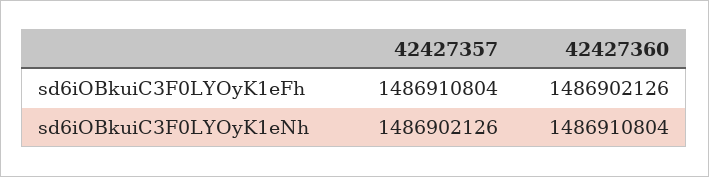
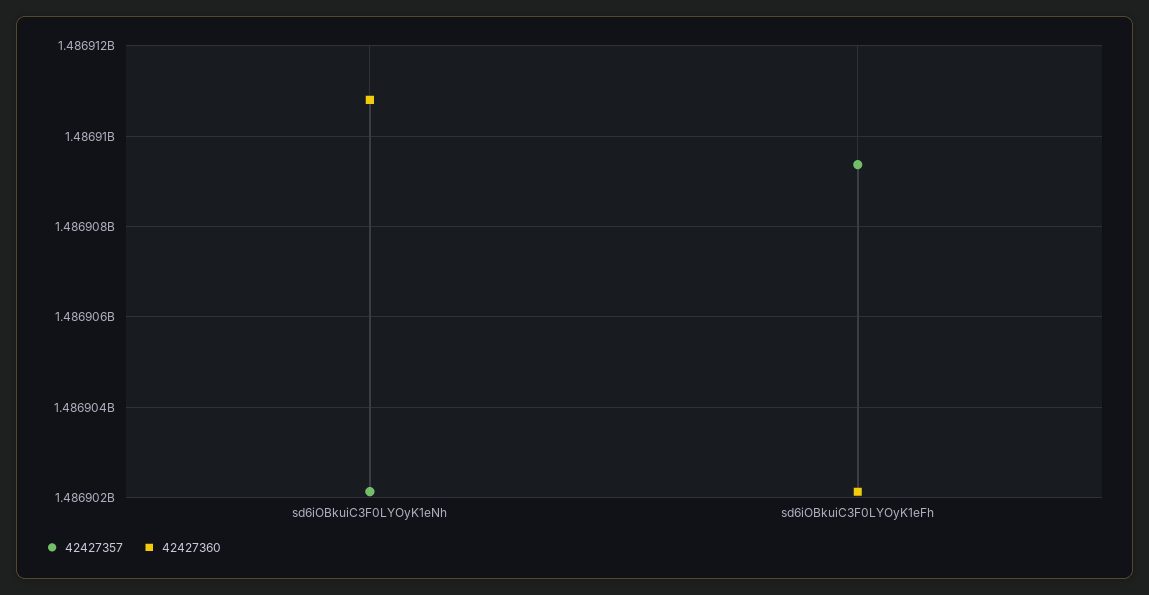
42427357, sd6iOBkuiC3F0LYOyK1eFh: 1486910804 -> 1486909400

